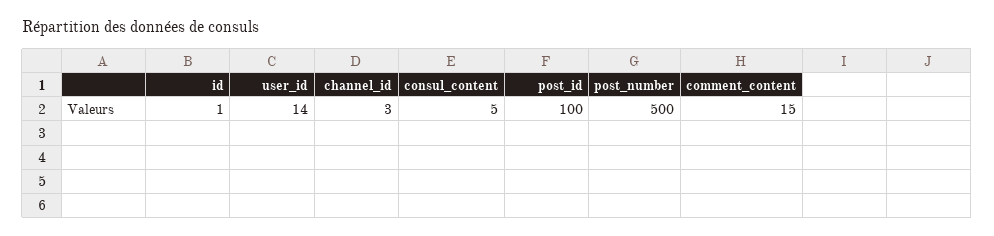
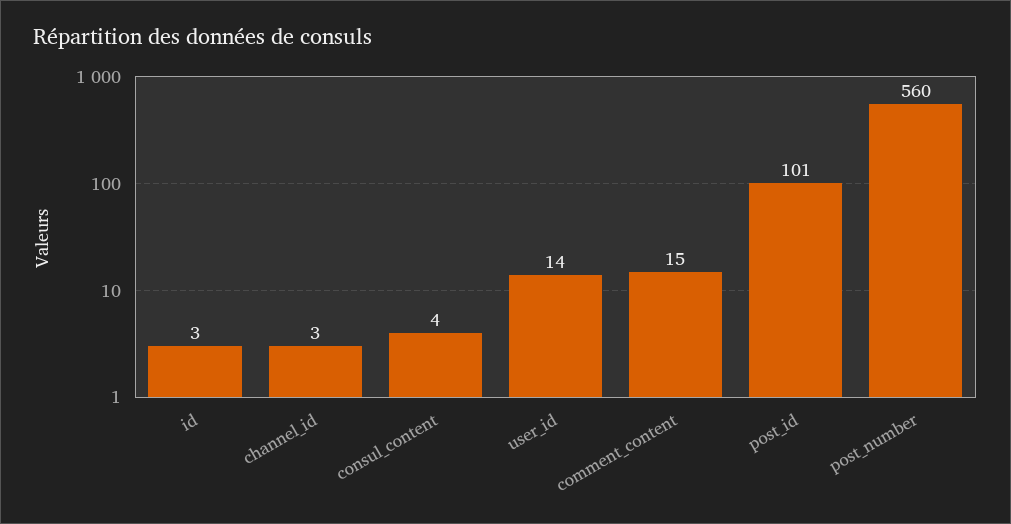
id: 1 -> 3
consul_content: 5 -> 4
post_id: 100 -> 101
post_number: 500 -> 560

